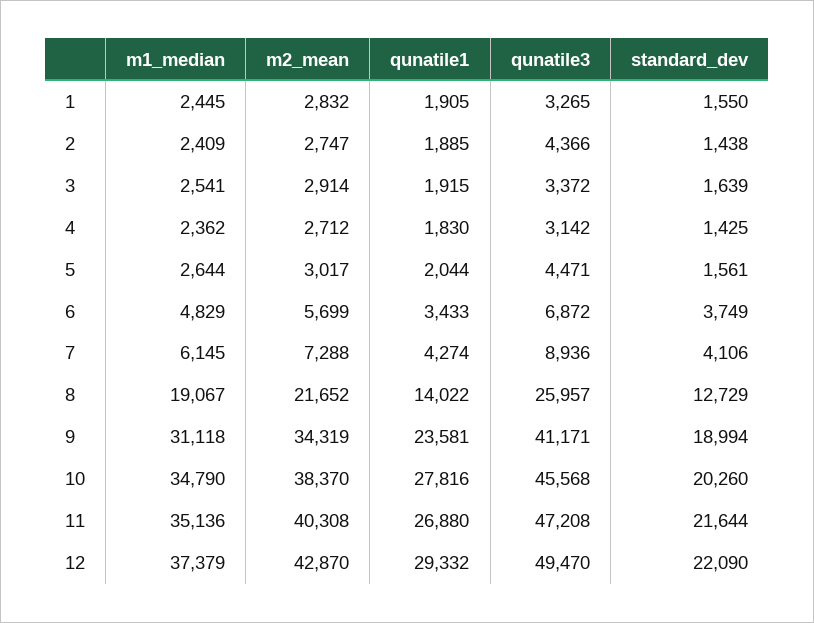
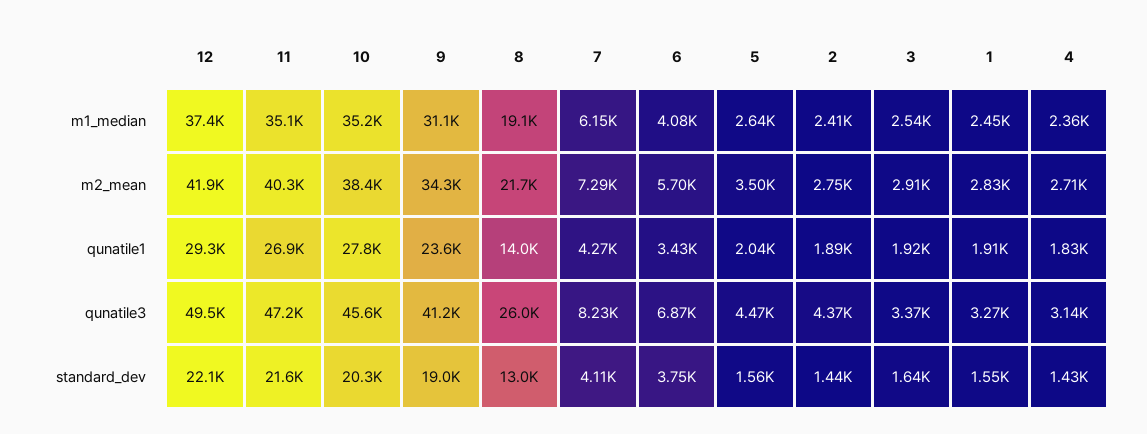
m2_mean, 5: 3017 -> 3500
m1_median, 6: 4829 -> 4080
qunatile3, 7: 8936 -> 8230
standard_dev, 8: 12729 -> 13000
m1_median, 10: 34790 -> 35200
m2_mean, 12: 42870 -> 41900

